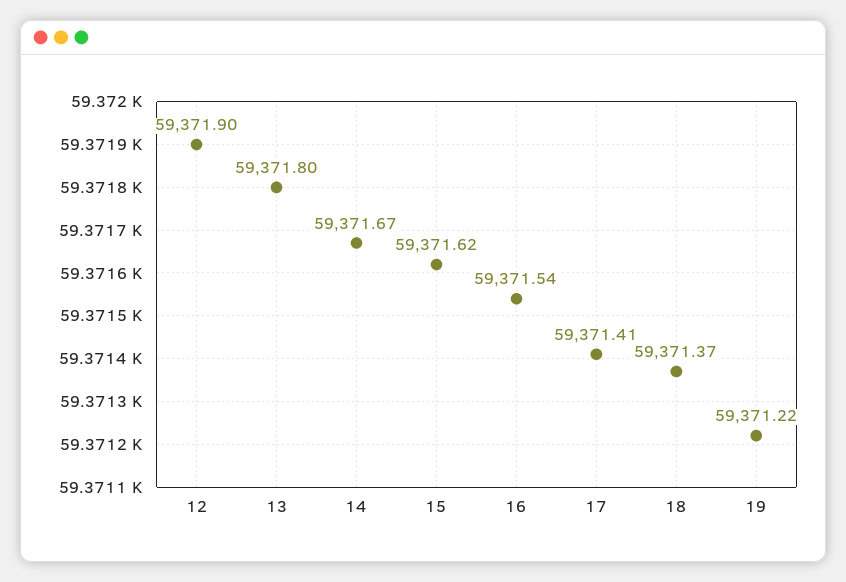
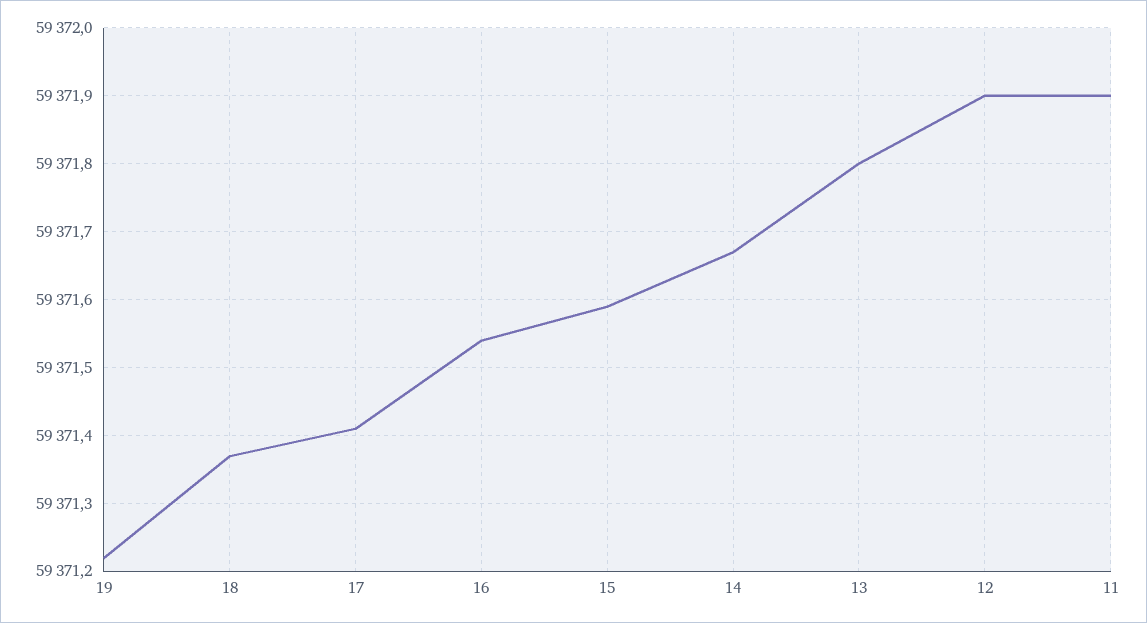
15: 59371.62 -> 59371.59
11: none -> 59371.9

